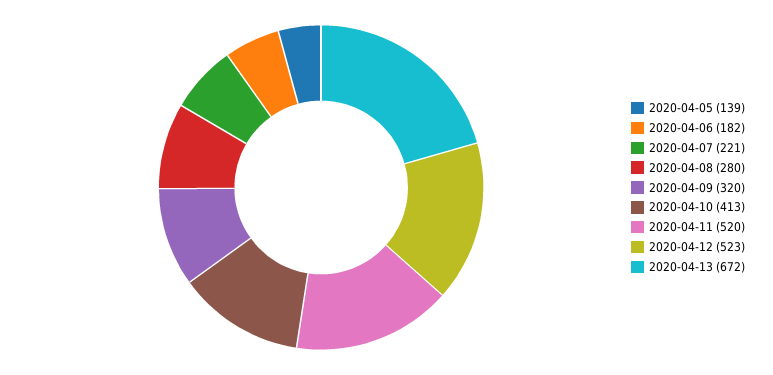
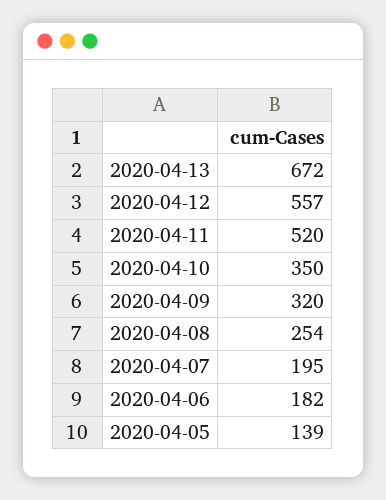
2020-04-07: 221 -> 195
2020-04-08: 280 -> 254
2020-04-10: 413 -> 350
2020-04-12: 523 -> 557

